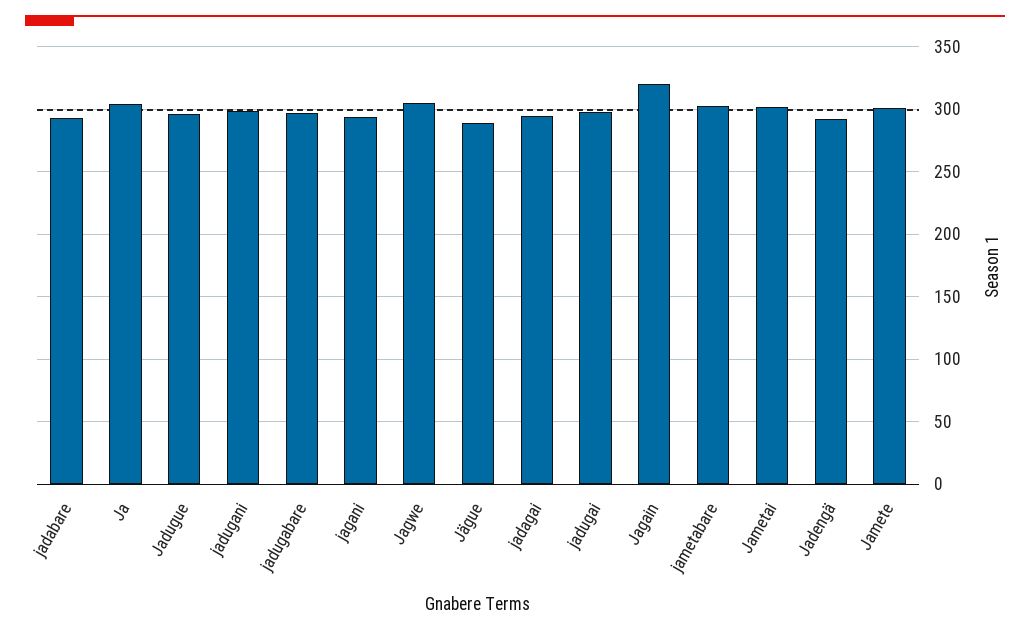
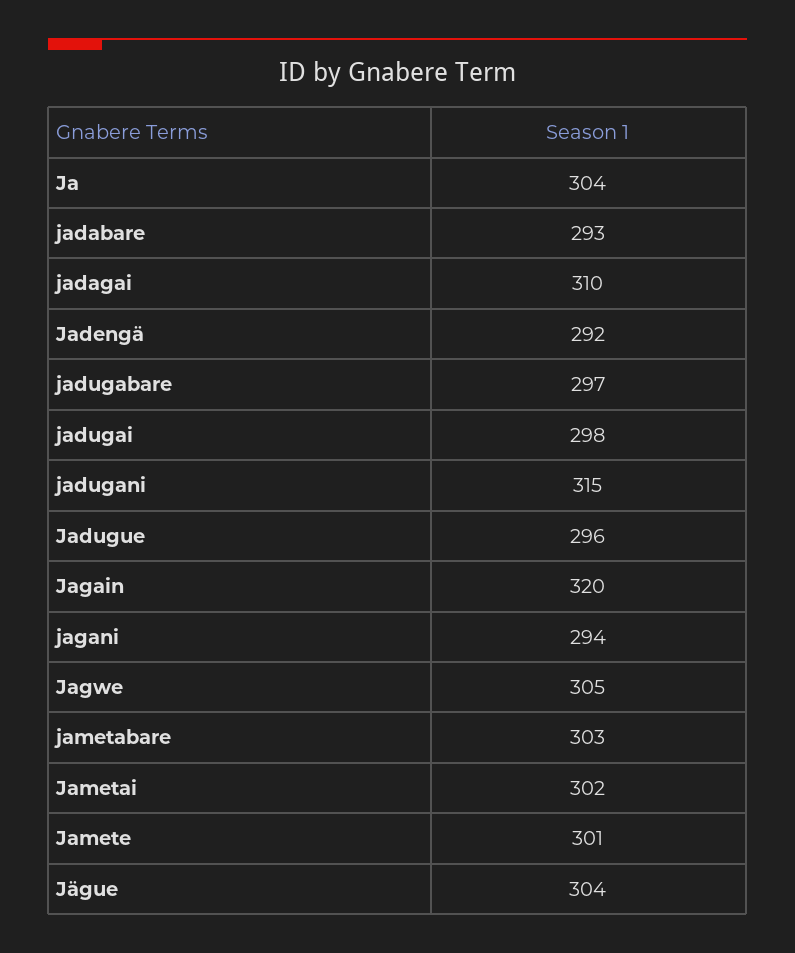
jadugani: 300 -> 315
Jägue: 290 -> 304
jadagai: 295 -> 310

